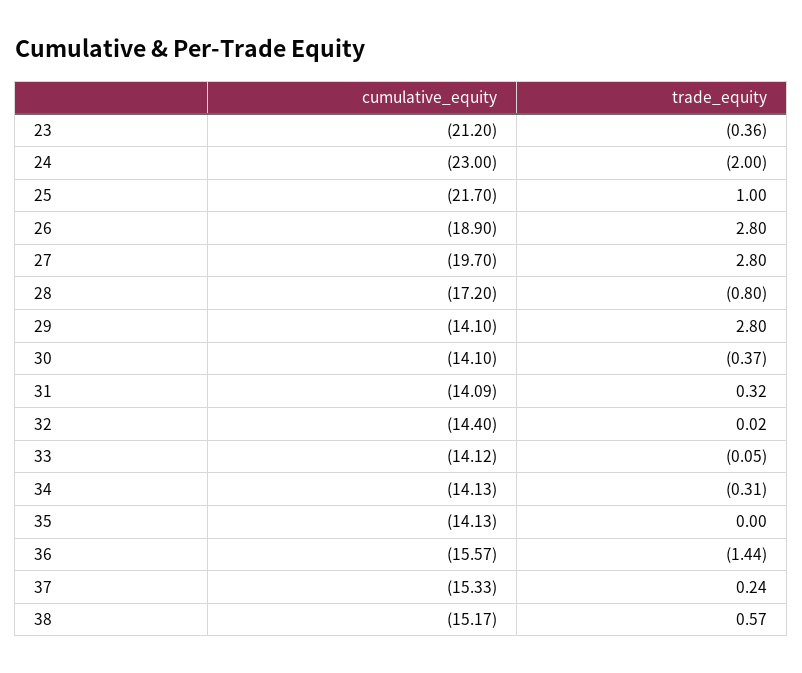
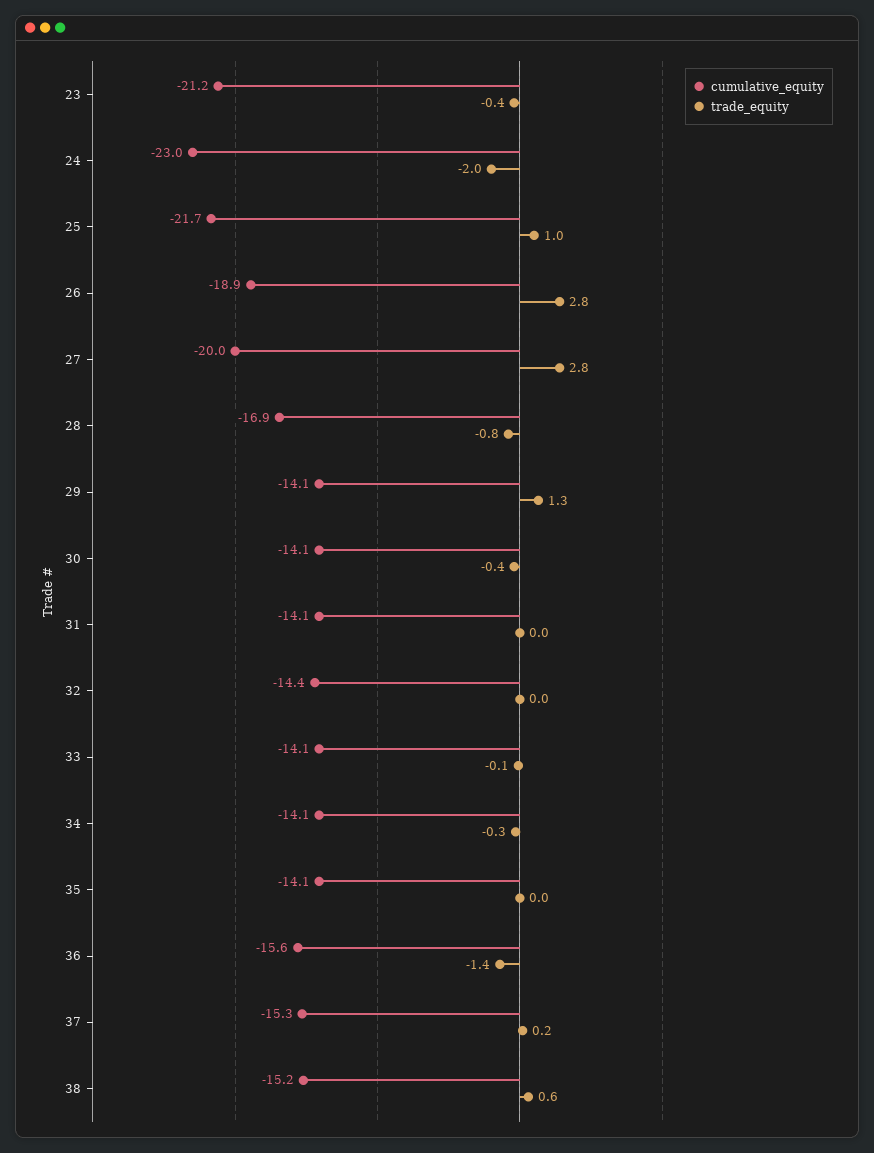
cumulative_equity, 27: -19.7 -> -20
cumulative_equity, 28: -17.2 -> -16.9
trade_equity, 29: 2.8 -> 1.3
trade_equity, 31: 0.32 -> 0

